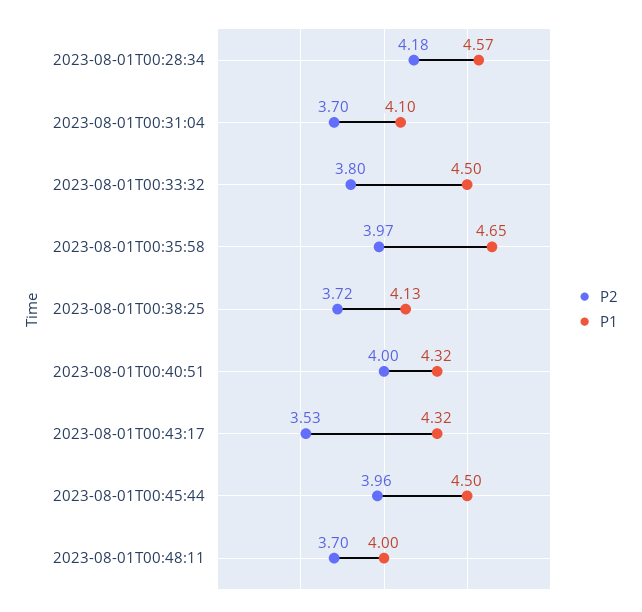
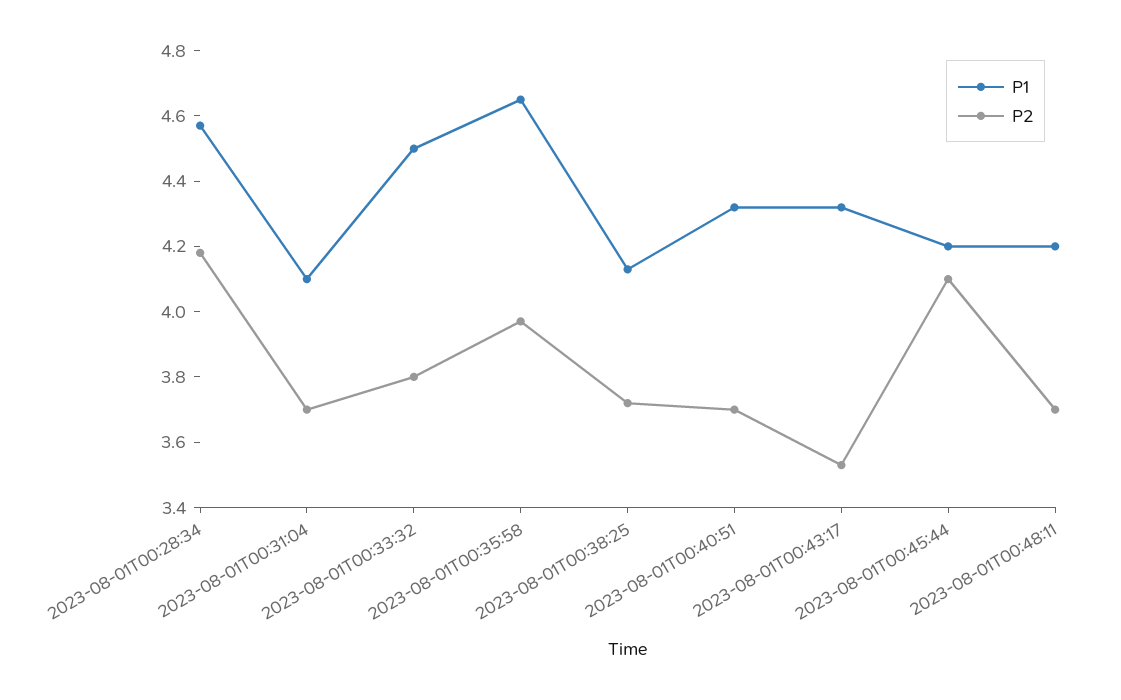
P2, 2023-08-01T00:40:51: 4 -> 3.7
P2, 2023-08-01T00:45:44: 3.96 -> 4.1
P1, 2023-08-01T00:45:44: 4.5 -> 4.2
P1, 2023-08-01T00:48:11: 4 -> 4.2

